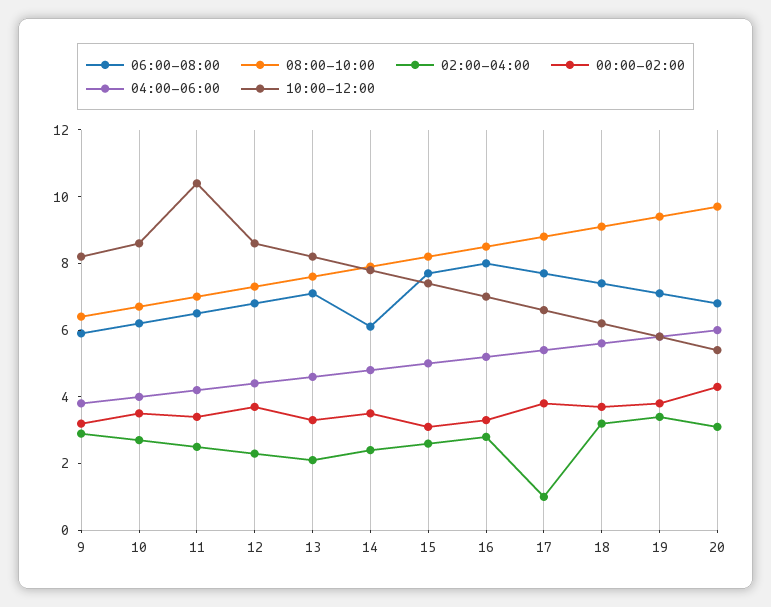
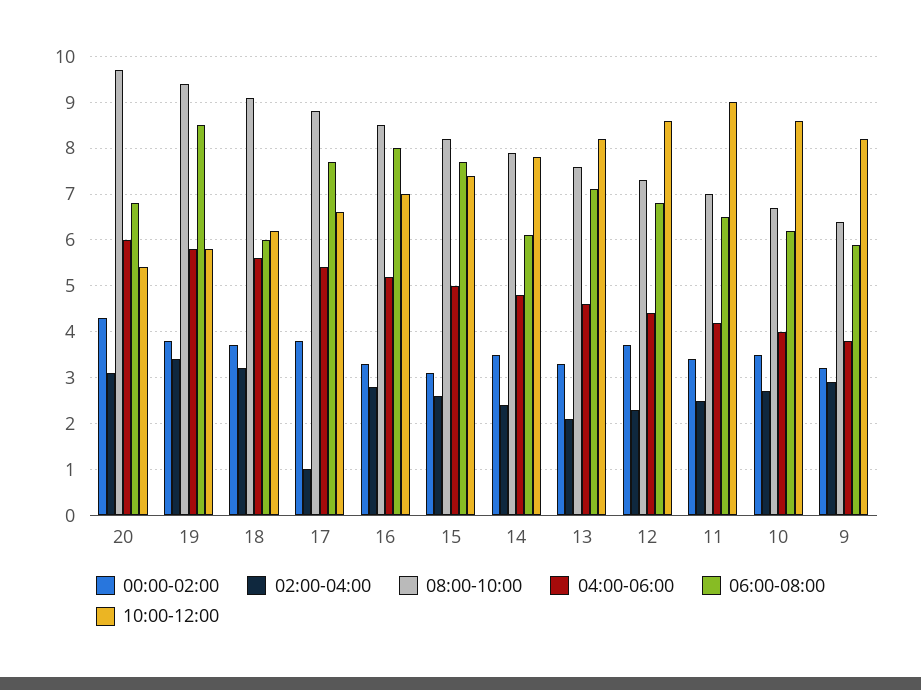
10:00-12:00, 11: 10.5 -> 9
06:00-08:00, 18: 7.5 -> 6
06:00-08:00, 19: 7 -> 8.5

